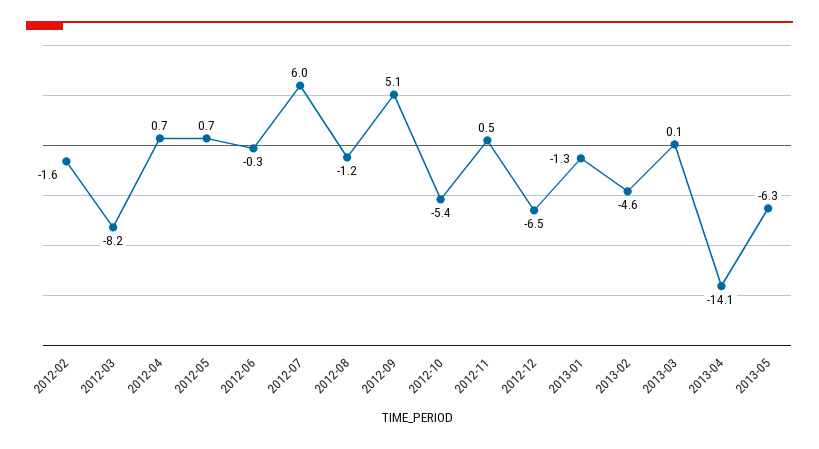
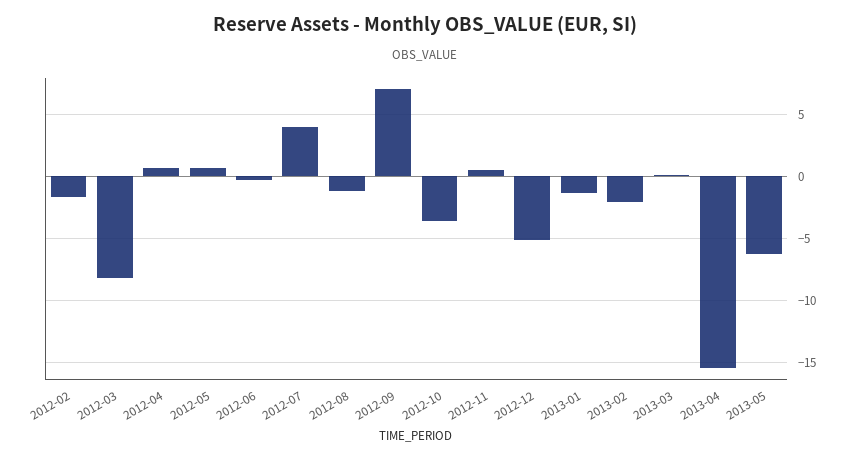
2012-07: 6 -> 4
2012-09: 5.1 -> 7
2012-10: -5.4 -> -3.5
2012-12: -6.5 -> -5
2013-02: -4.6 -> -2
2013-04: -14.1 -> -15.5

